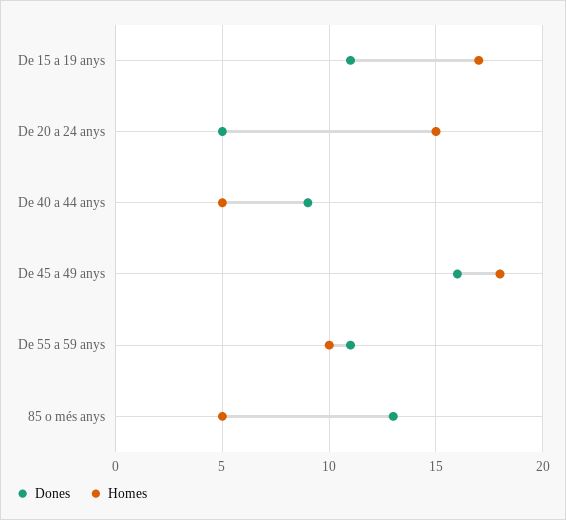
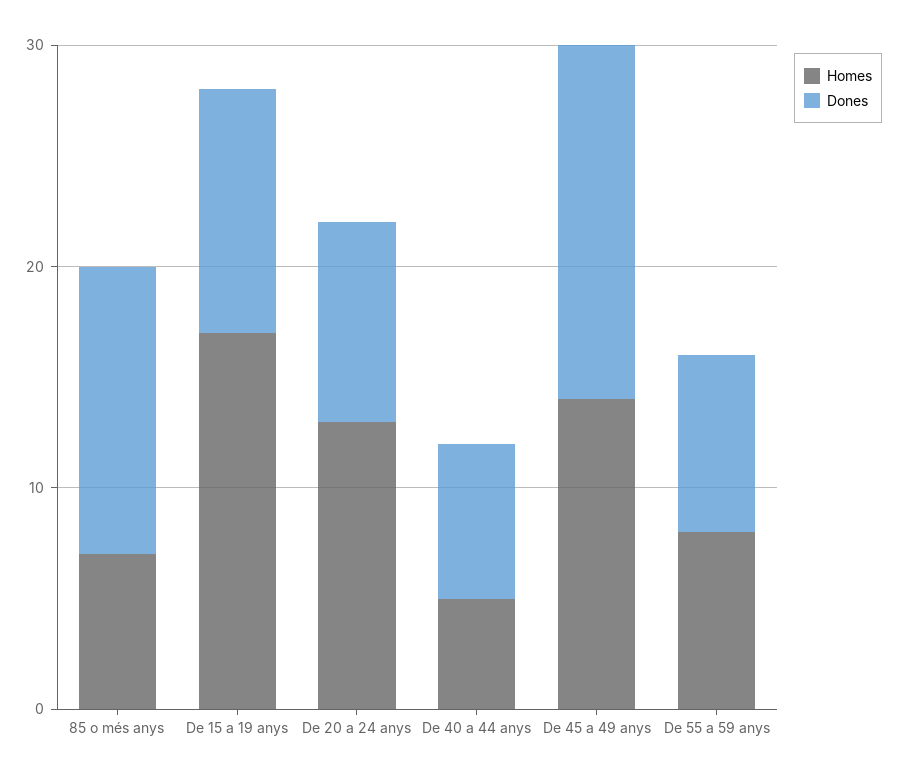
Dones, De 20 a 24 anys: 5 -> 9
Homes, De 20 a 24 anys: 15 -> 13
Dones, De 40 a 44 anys: 9 -> 7
Homes, De 45 a 49 anys: 18 -> 14
Dones, De 55 a 59 anys: 11 -> 8
Homes, De 55 a 59 anys: 10 -> 8
Homes, 85 o més anys: 5 -> 7

